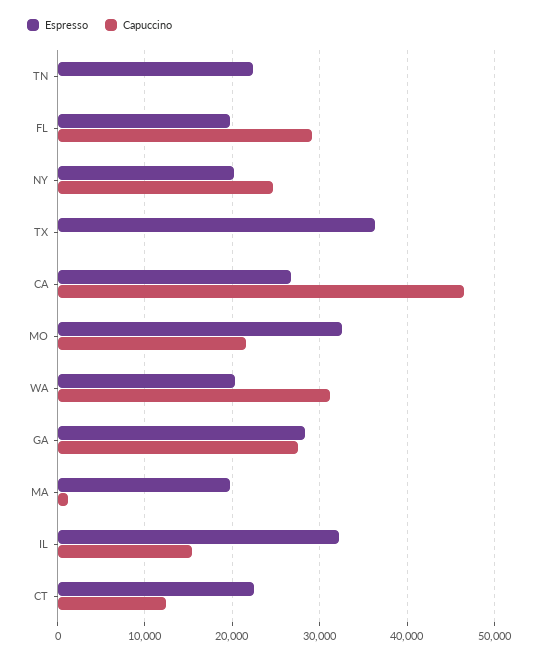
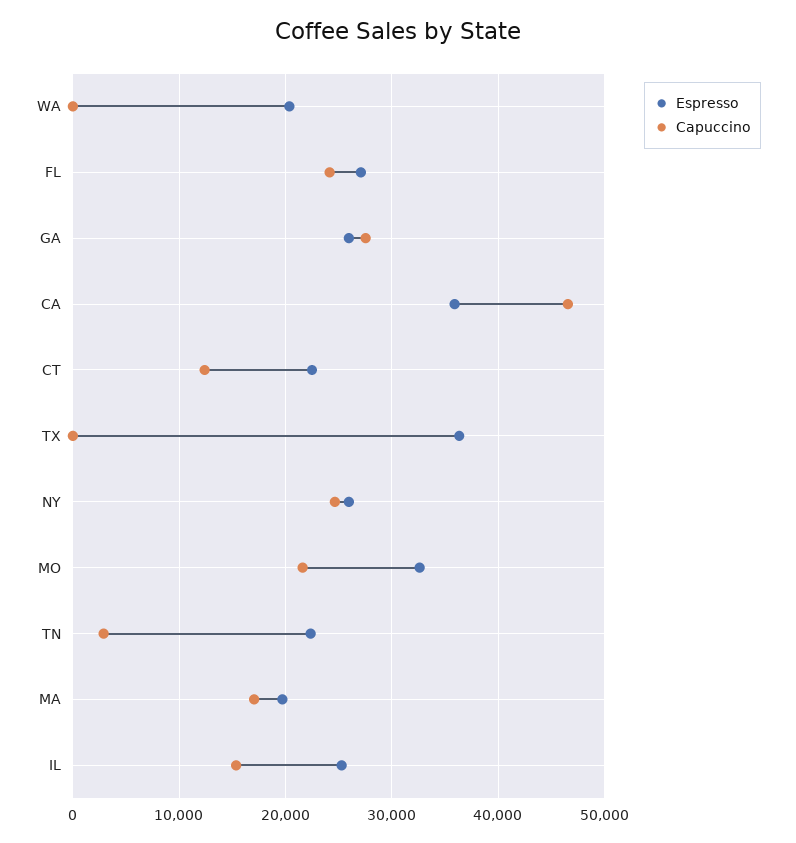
Capuccino, TN: 0 -> 3000
Espresso, FL: 20000 -> 27000
Capuccino, FL: 29000 -> 24000
Espresso, NY: 20000 -> 26000
Espresso, CA: 27000 -> 36000
Capuccino, WA: 31000 -> 0
Espresso, GA: 28000 -> 26000
Capuccino, MA: 1000 -> 17000
Espresso, IL: 32000 -> 25000

